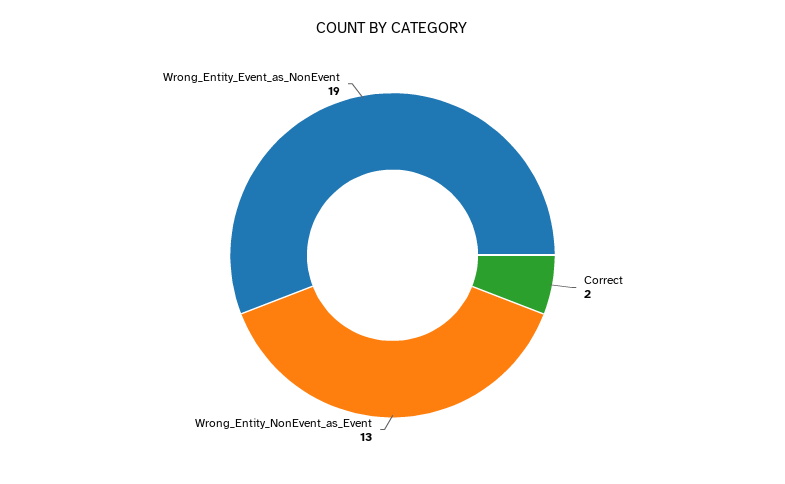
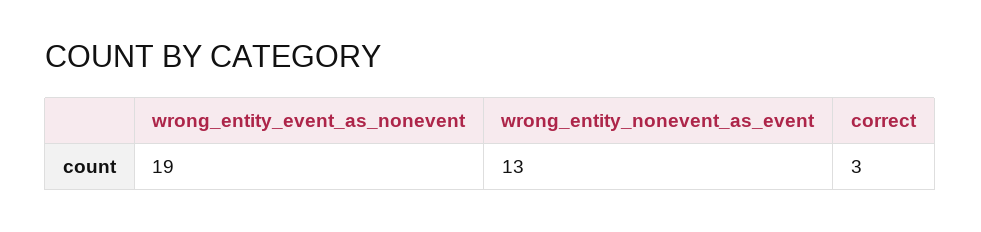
Correct: 2 -> 3

